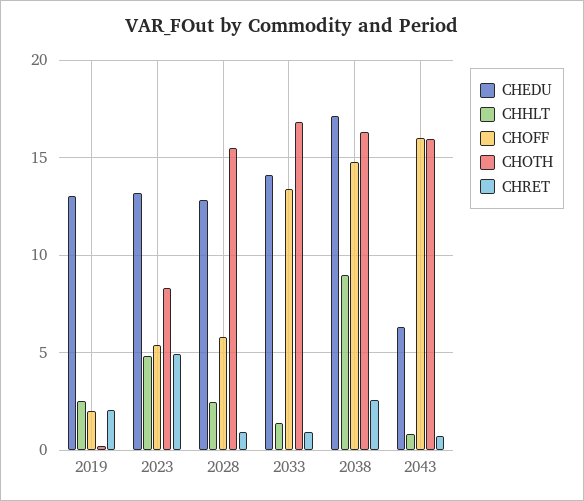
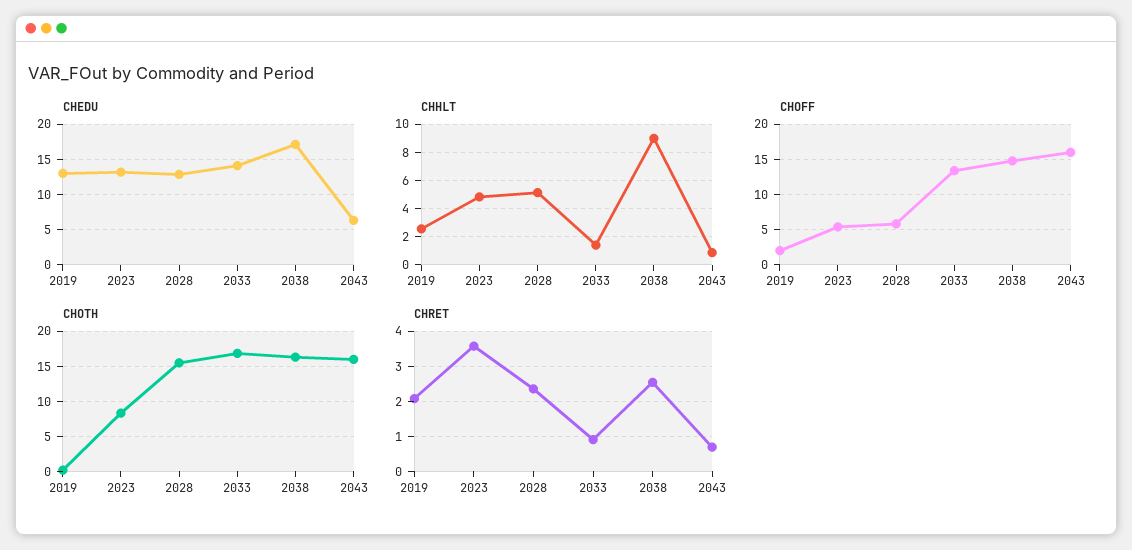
CHRET, 2023: 5 -> 3.6
CHHLT, 2028: 2.5 -> 5
CHRET, 2028: 1 -> 2.4

